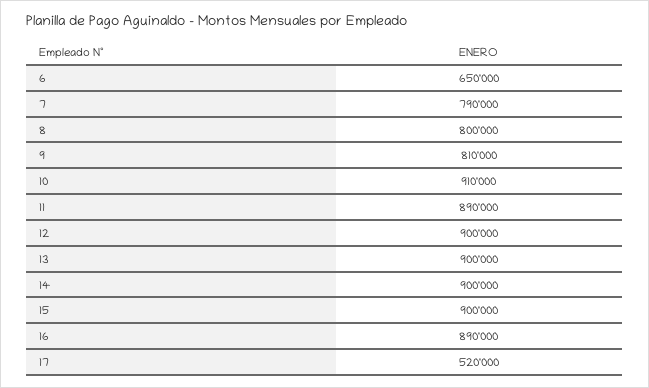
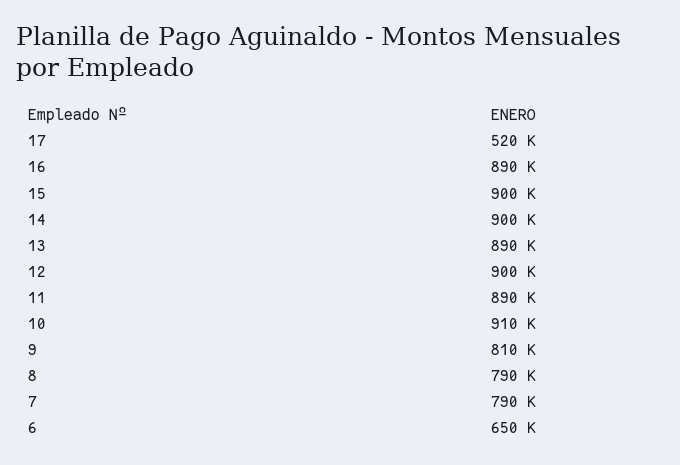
8: 800000 -> 790000
13: 900000 -> 890000

